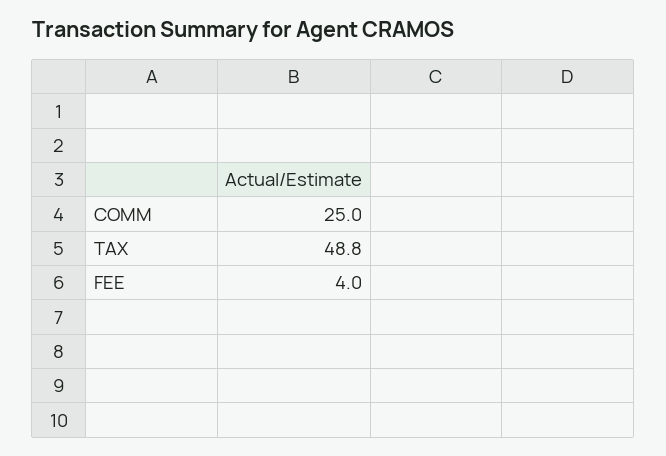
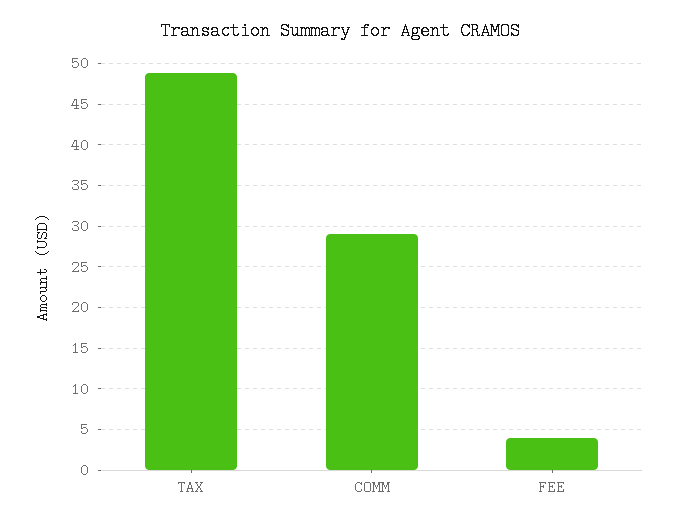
COMM: 25 -> 29

